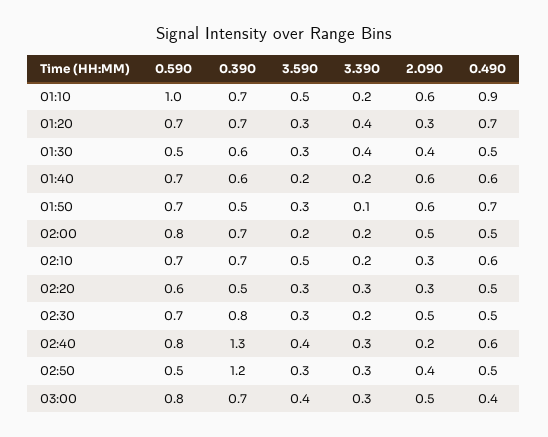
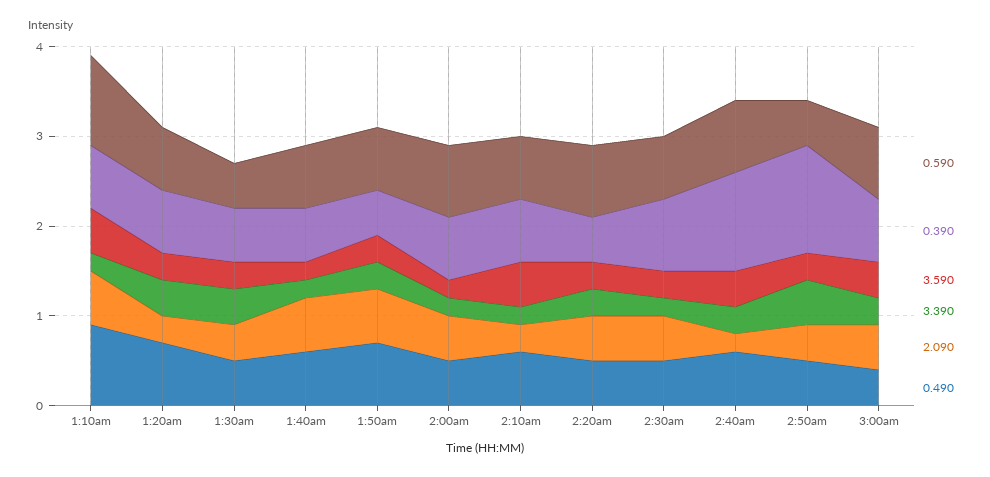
3.390, 01:50: 0.1 -> 0.3
0.590, 02:20: 0.6 -> 0.8
2.090, 02:20: 0.3 -> 0.5
0.390, 02:40: 1.3 -> 1.1
3.390, 02:50: 0.3 -> 0.5

